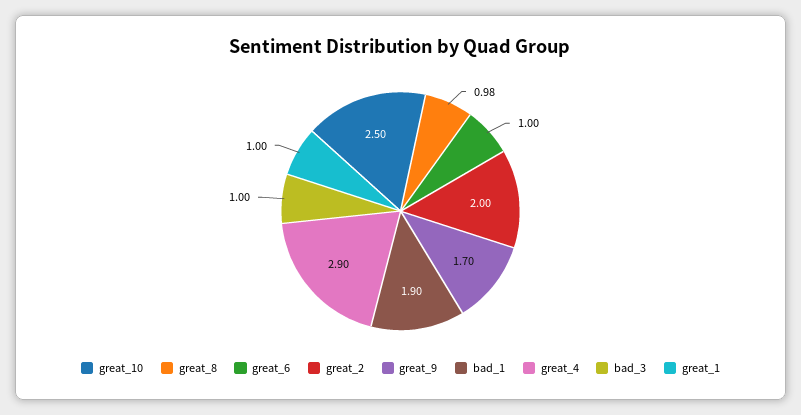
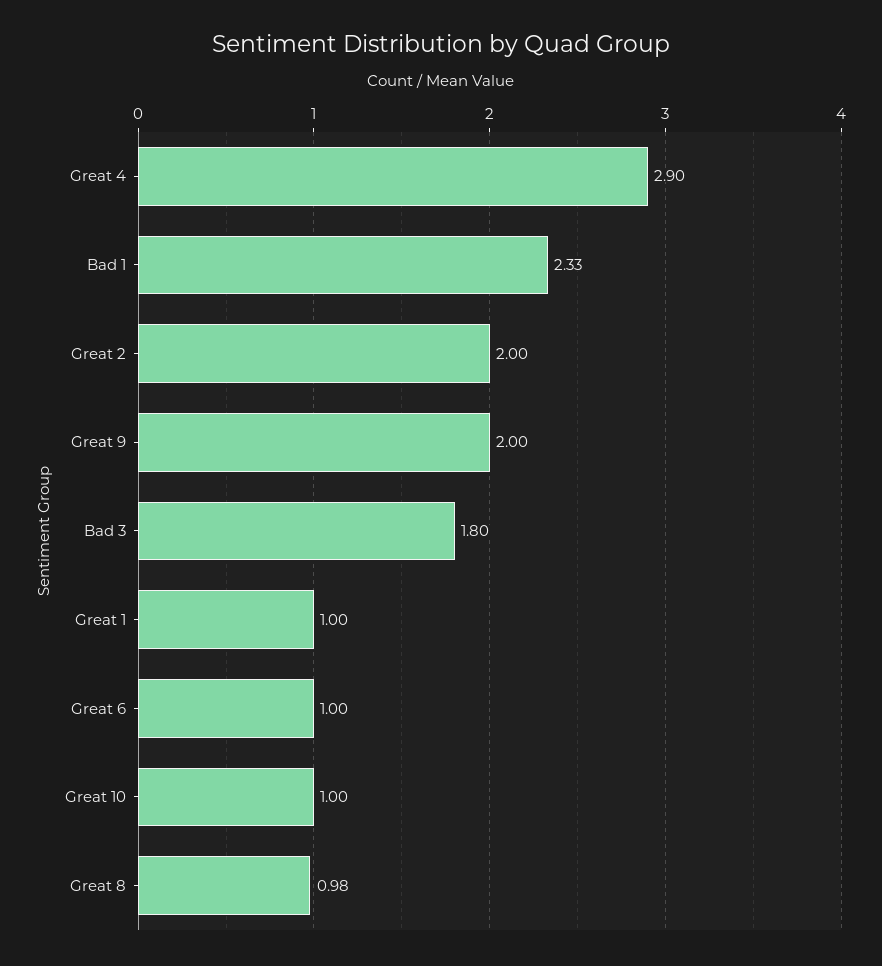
great_10: 2.5 -> 1
great_9: 1.7 -> 2
bad_1: 1.9 -> 2.33
bad_3: 1 -> 1.8

